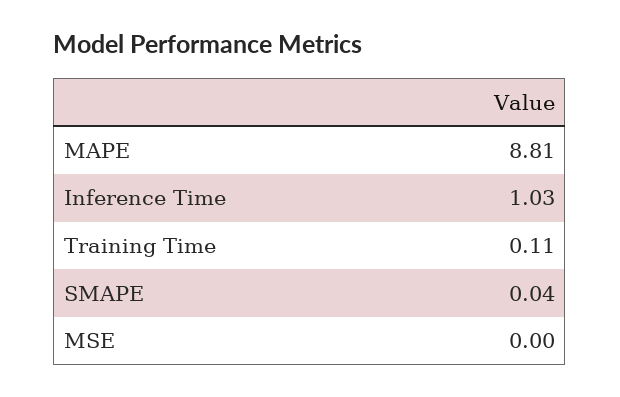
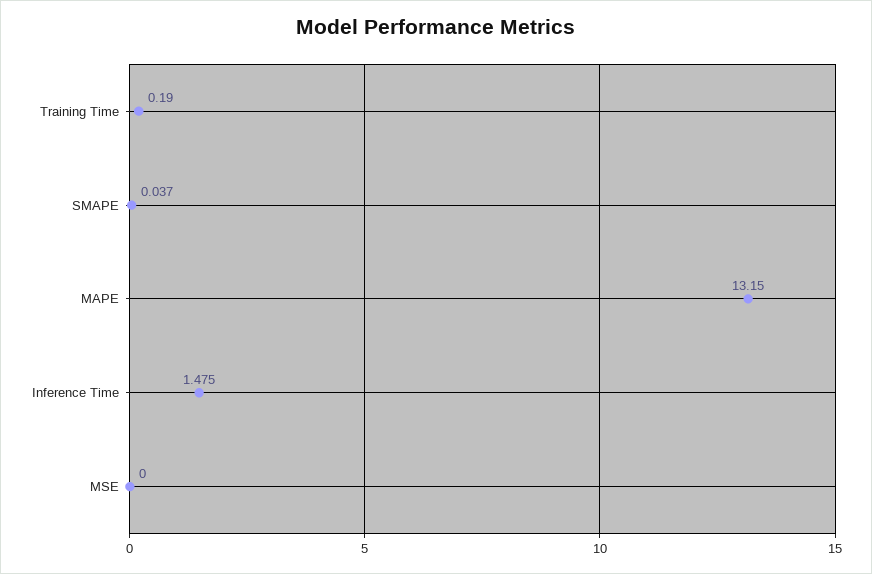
MAPE: 8.81 -> 13.15
Inference Time: 1.03 -> 1.475
Training Time: 0.11 -> 0.19

